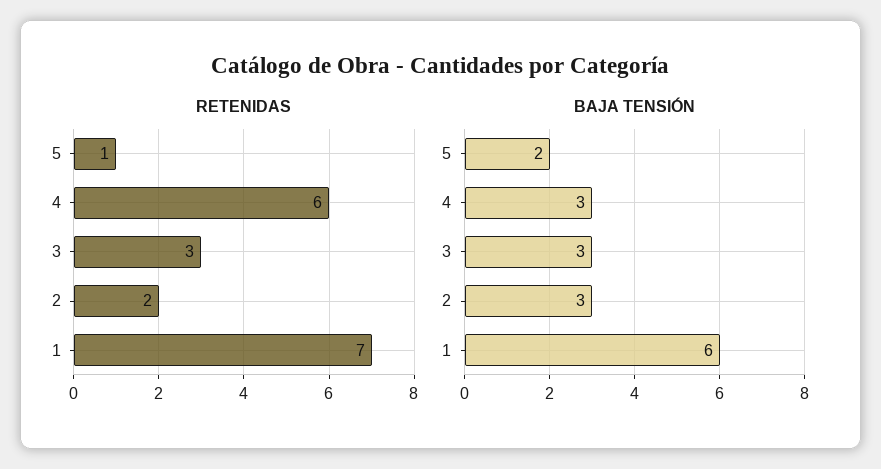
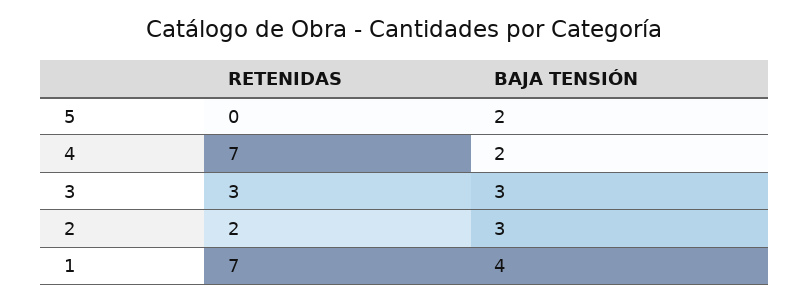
RETENIDAS, 5: 1 -> 0
RETENIDAS, 4: 6 -> 7
BAJA TENSIÓN, 4: 3 -> 2
BAJA TENSIÓN, 1: 6 -> 4

